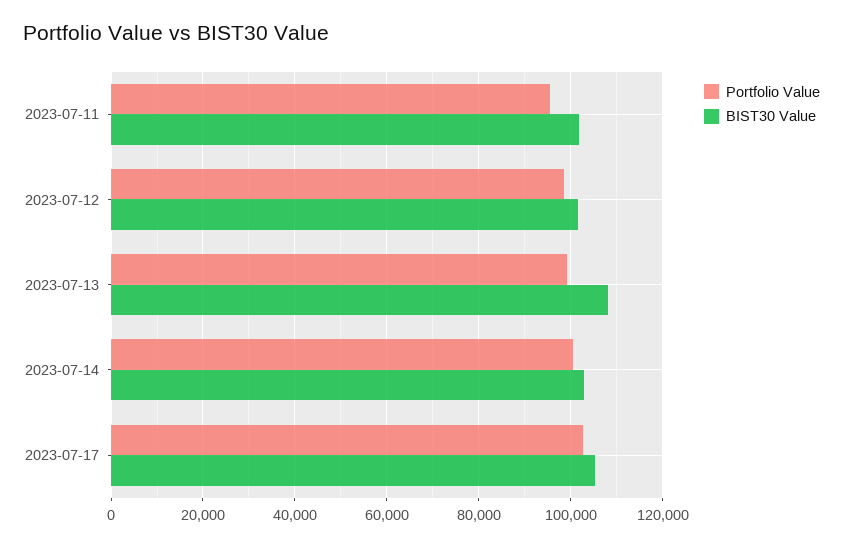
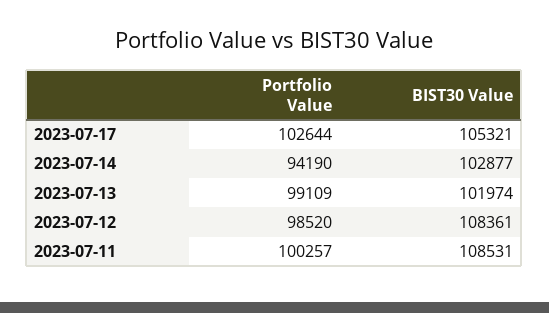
Portfolio Value, 2023-07-11: 96000 -> 100257
BIST30 Value, 2023-07-11: 102000 -> 108531
BIST30 Value, 2023-07-12: 102000 -> 108361
BIST30 Value, 2023-07-13: 108000 -> 101974
Portfolio Value, 2023-07-14: 100000 -> 94190

